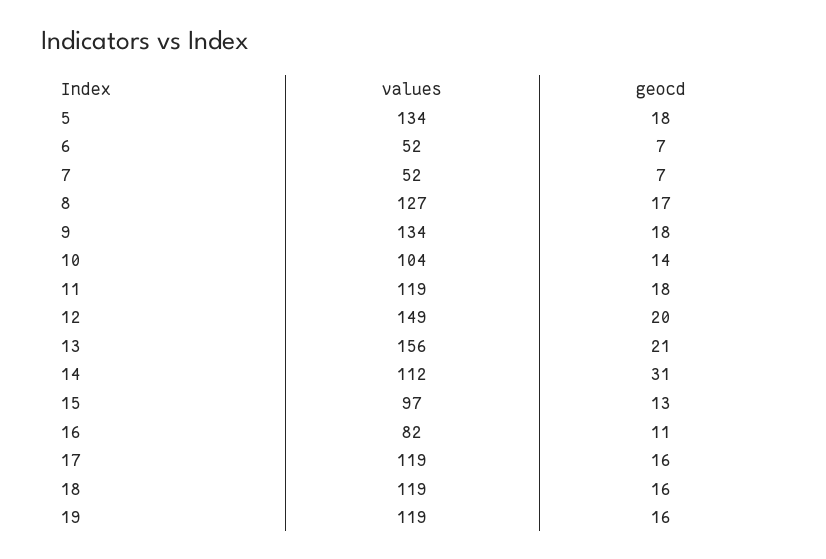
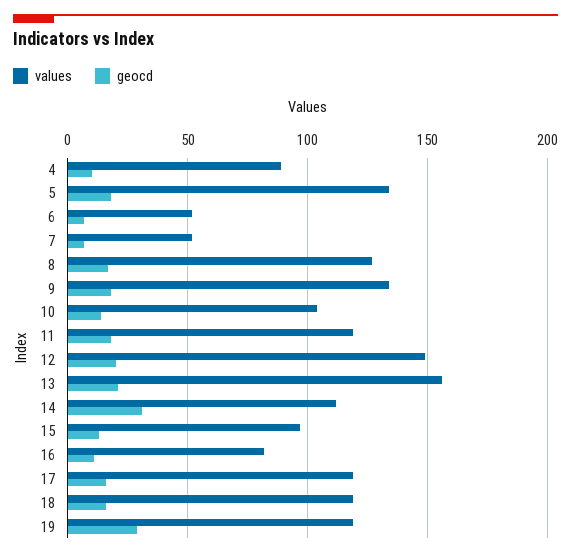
geocd, 19: 16 -> 30
values, 4: none -> 90
geocd, 4: none -> 10

